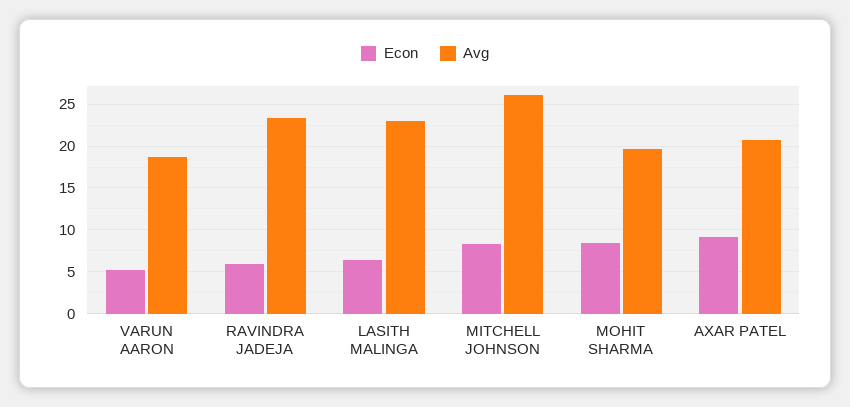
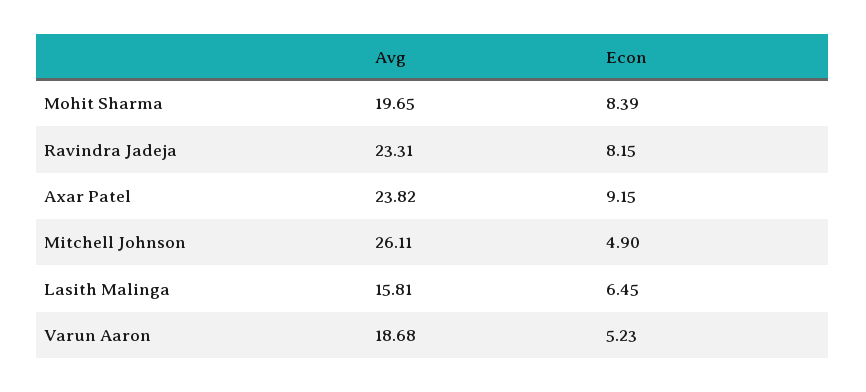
Econ, RAVINDRA JADEJA: 6 -> 8.15
Avg, LASITH MALINGA: 23 -> 15.81
Econ, MITCHELL JOHNSON: 8 -> 4.9
Avg, AXAR PATEL: 21 -> 23.82

